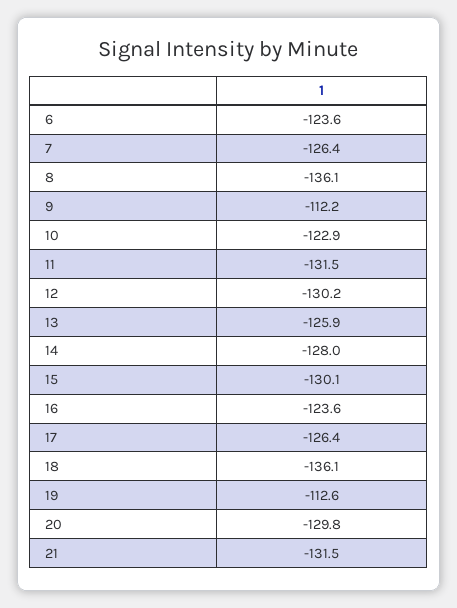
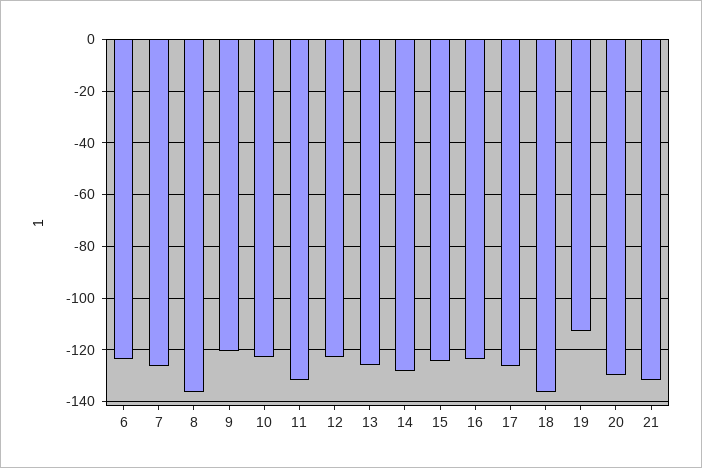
9: -112.2 -> -120
12: -130.2 -> -122.5
15: -130.1 -> -125

